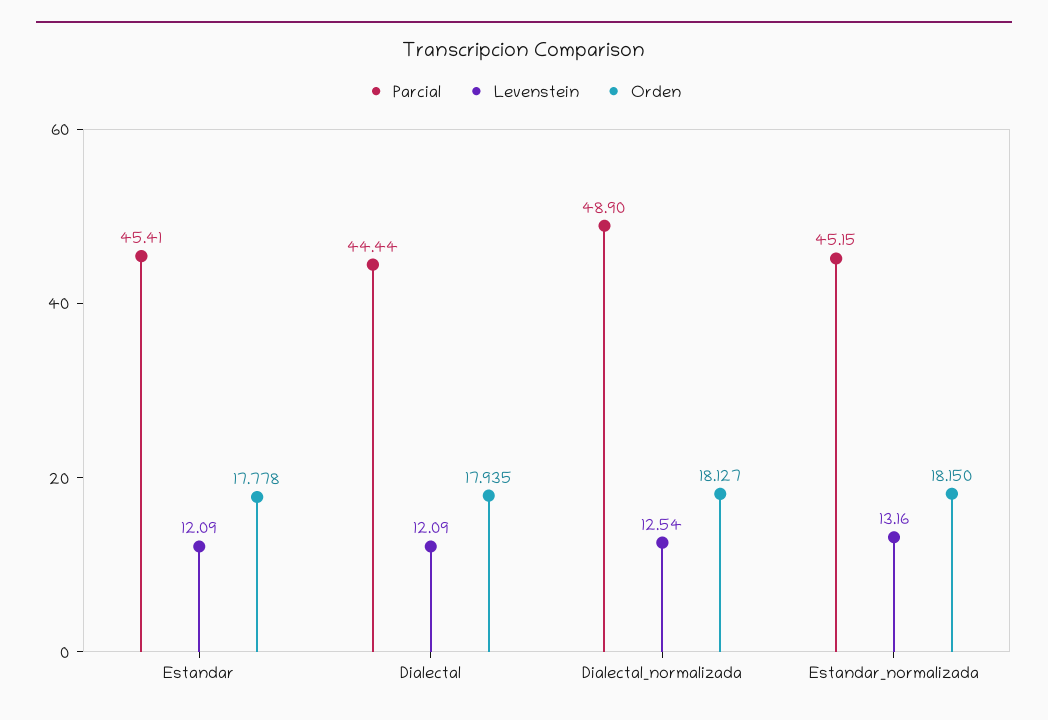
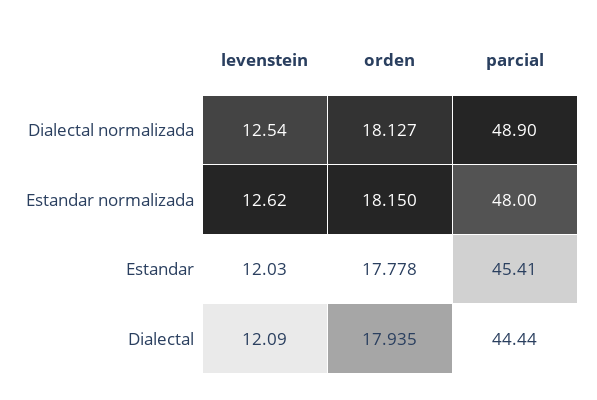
Levenstein, Estandar: 12.09 -> 12.03
Parcial, Estandar_normalizada: 45.15 -> 48
Levenstein, Estandar_normalizada: 13.16 -> 12.62

